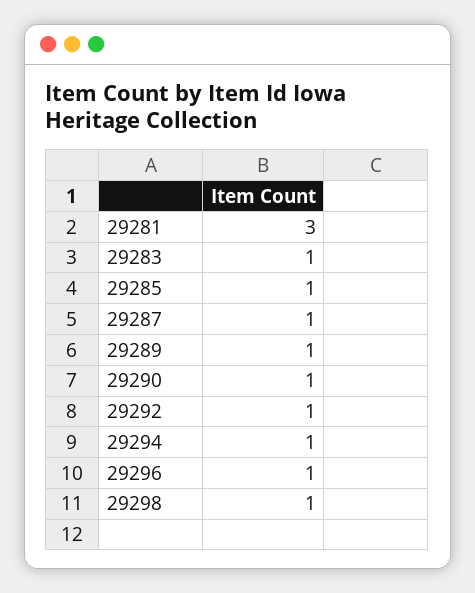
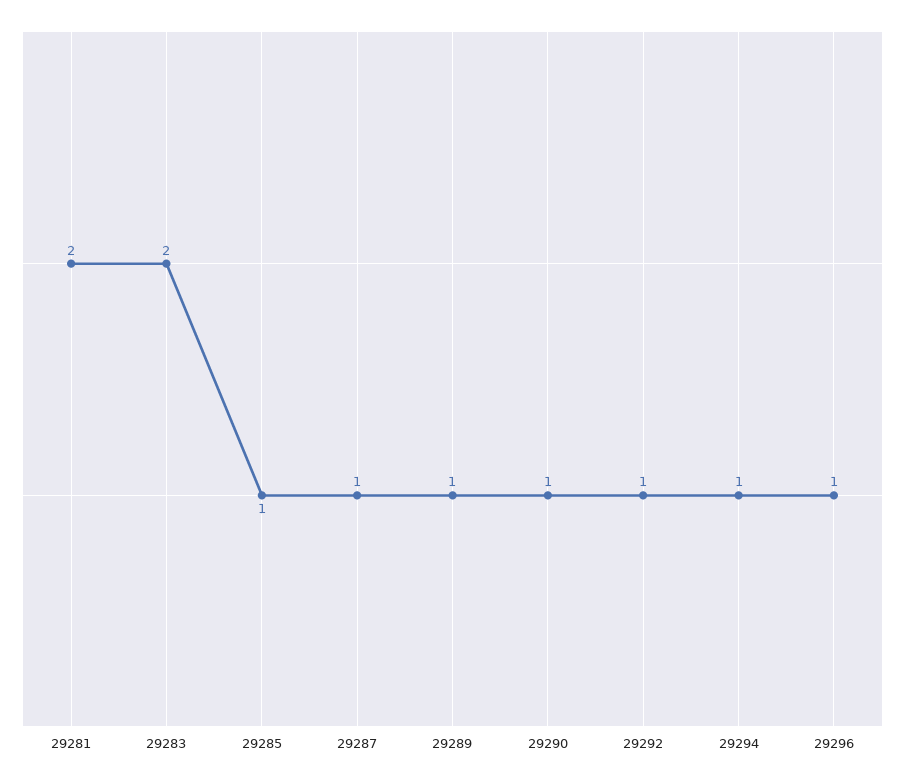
29281: 3 -> 2
29283: 1 -> 2
29298: 1 -> none

